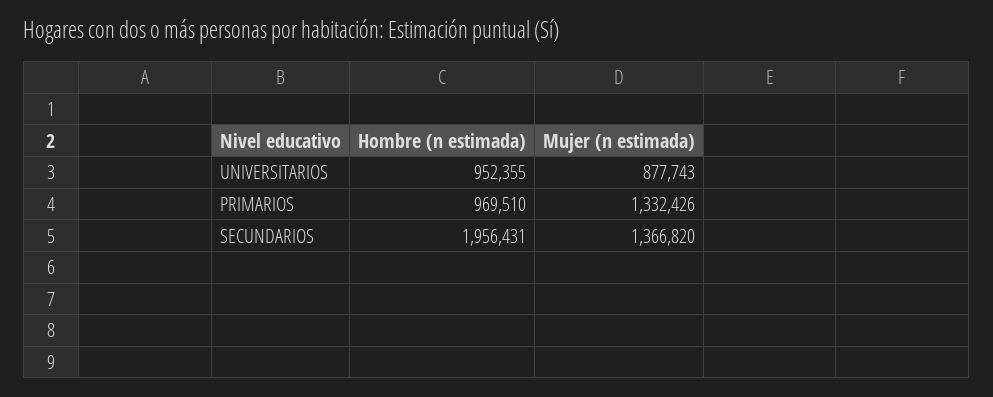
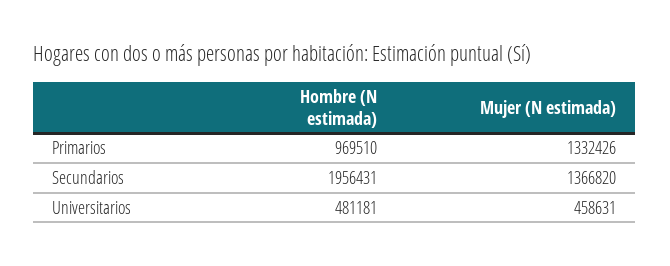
Hombre (n estimada), UNIVERSITARIOS: 952355 -> 481181
Mujer (n estimada), UNIVERSITARIOS: 877743 -> 458631

